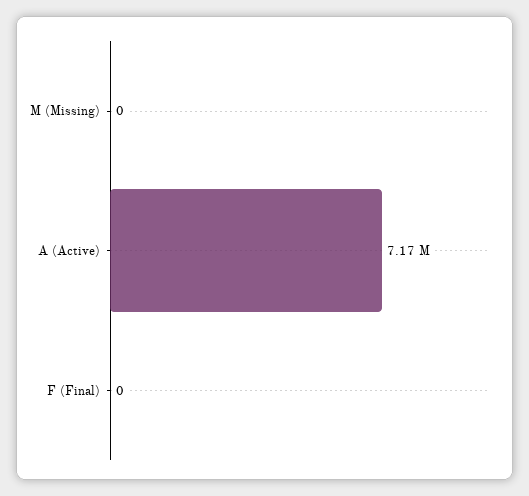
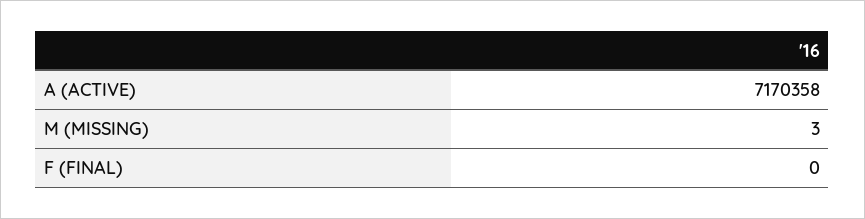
M (Missing): 0 -> 3

